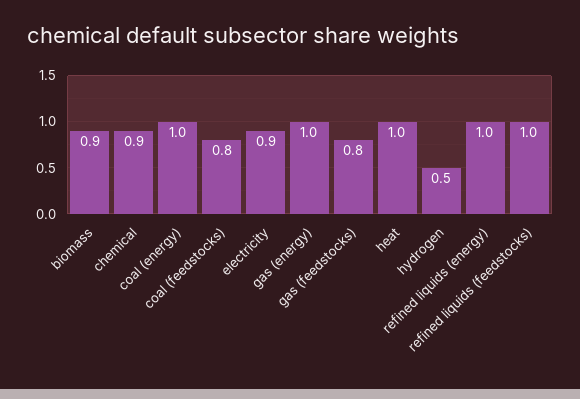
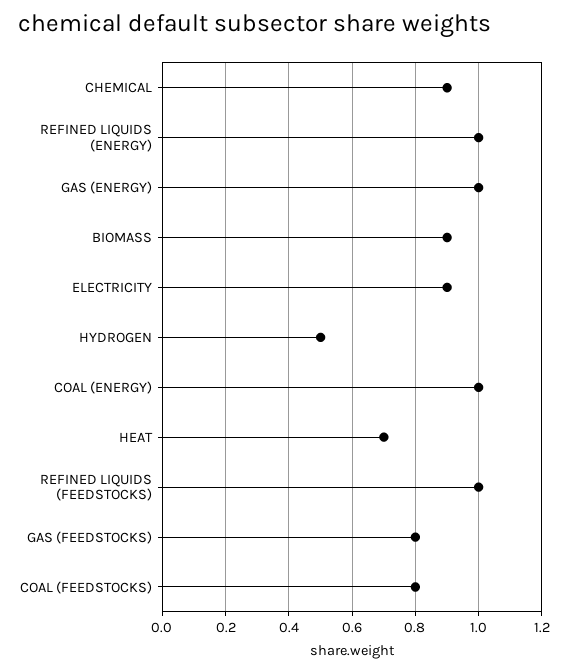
heat: 1 -> 0.7

